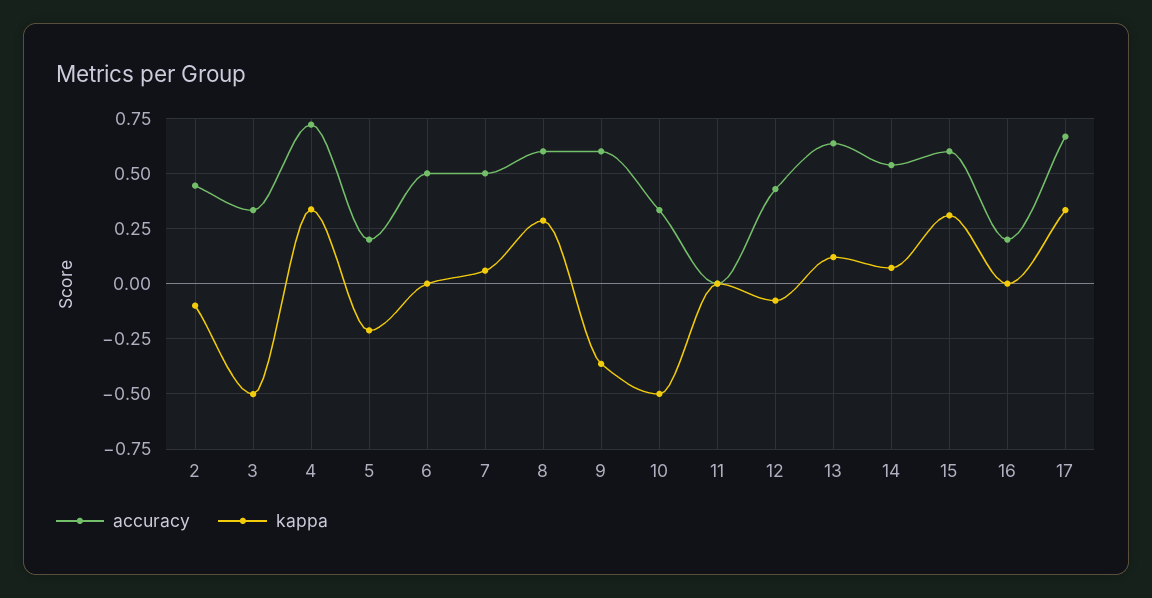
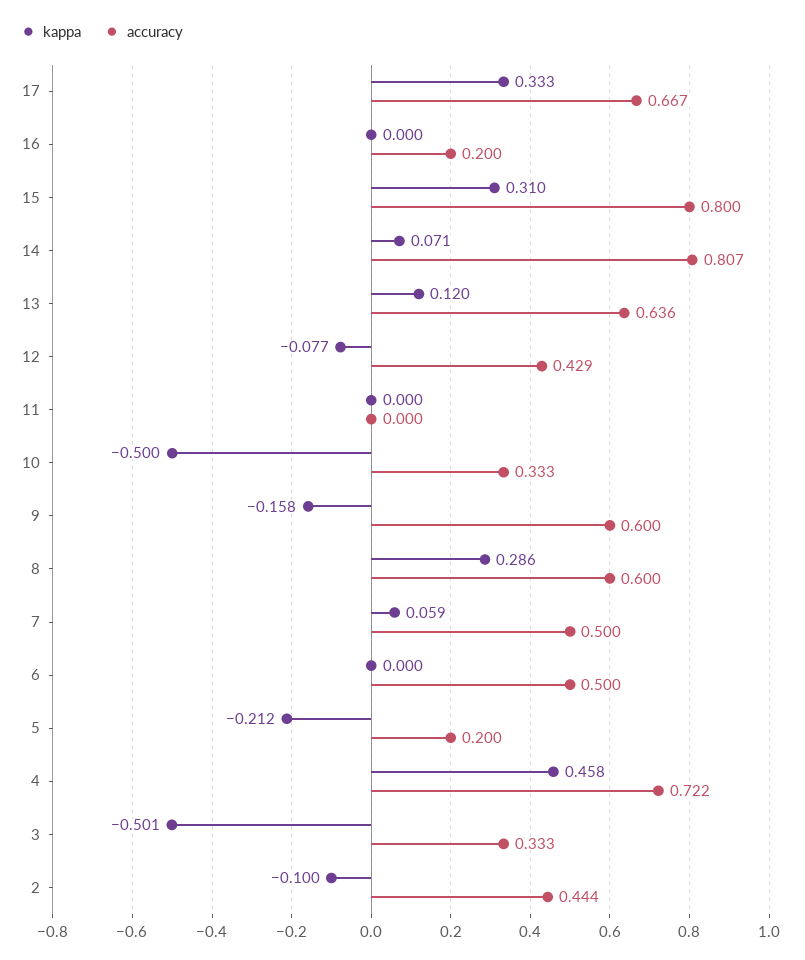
kappa, 4: 0.35 -> 0.458
kappa, 9: -0.35 -> -0.158
accuracy, 14: 0.55 -> 0.807
accuracy, 15: 0.6 -> 0.8

